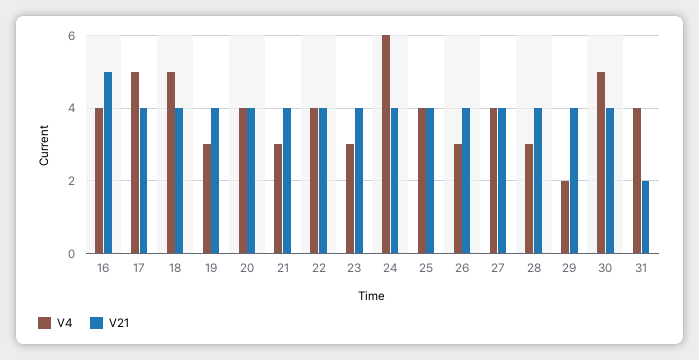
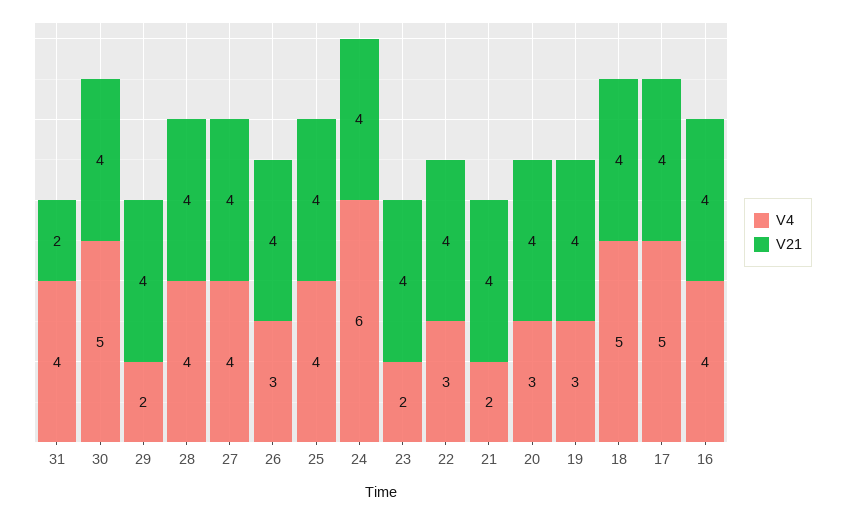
V21, 16: 5 -> 4
V4, 20: 4 -> 3
V4, 21: 3 -> 2
V4, 22: 4 -> 3
V4, 23: 3 -> 2
V4, 28: 3 -> 4

